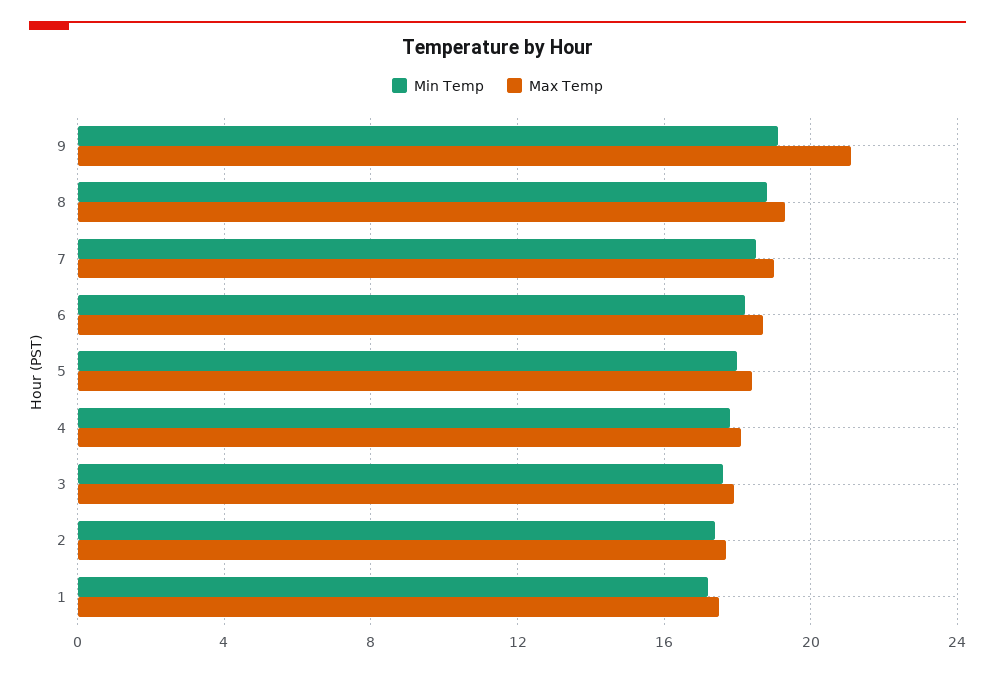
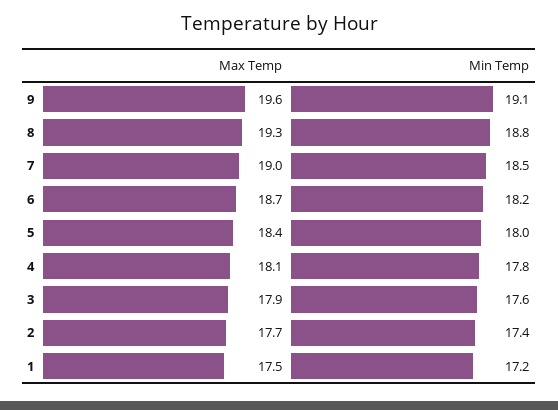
Max Temp, 9: 21 -> 19.6

